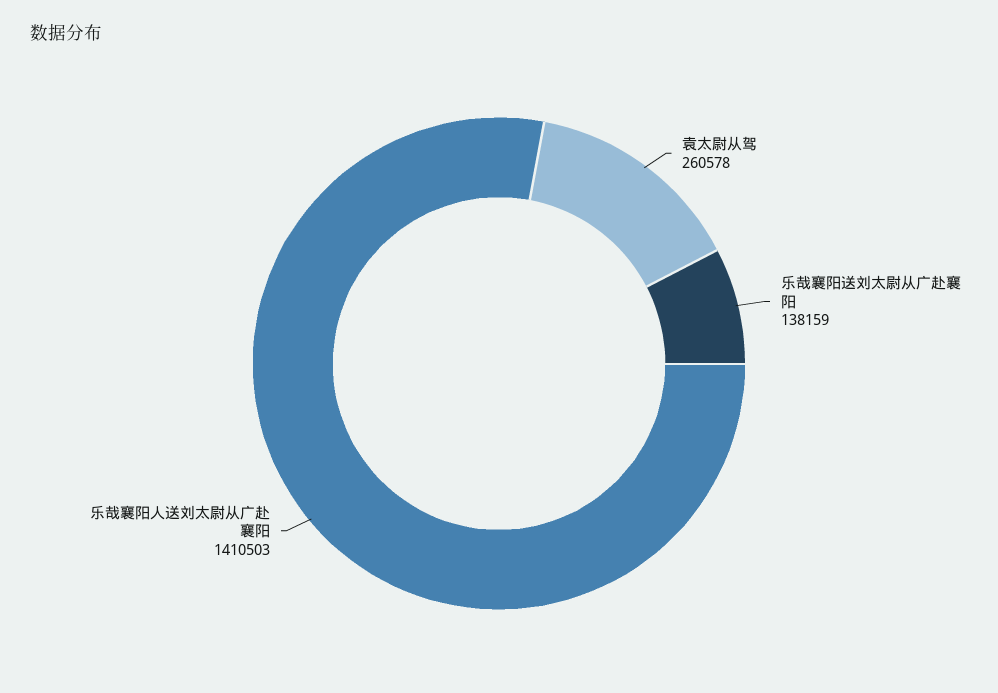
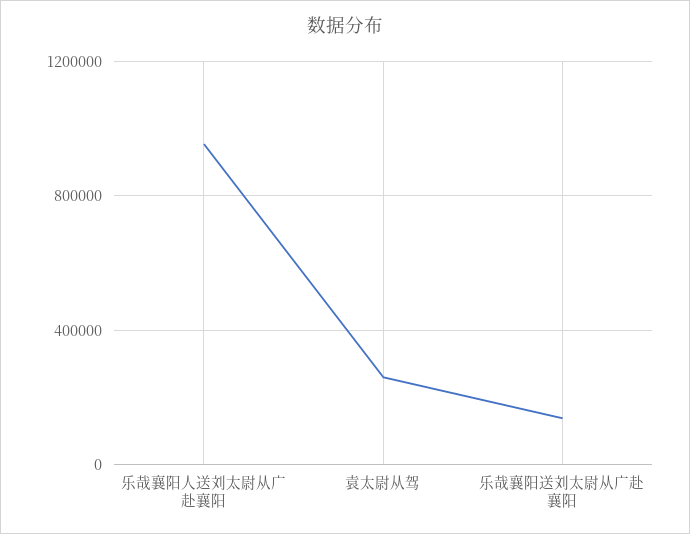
乐哉襄阳人送刘太尉从广赴襄阳: 1410503 -> 950000

